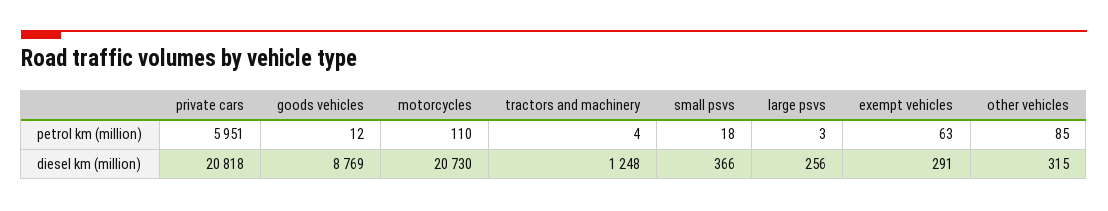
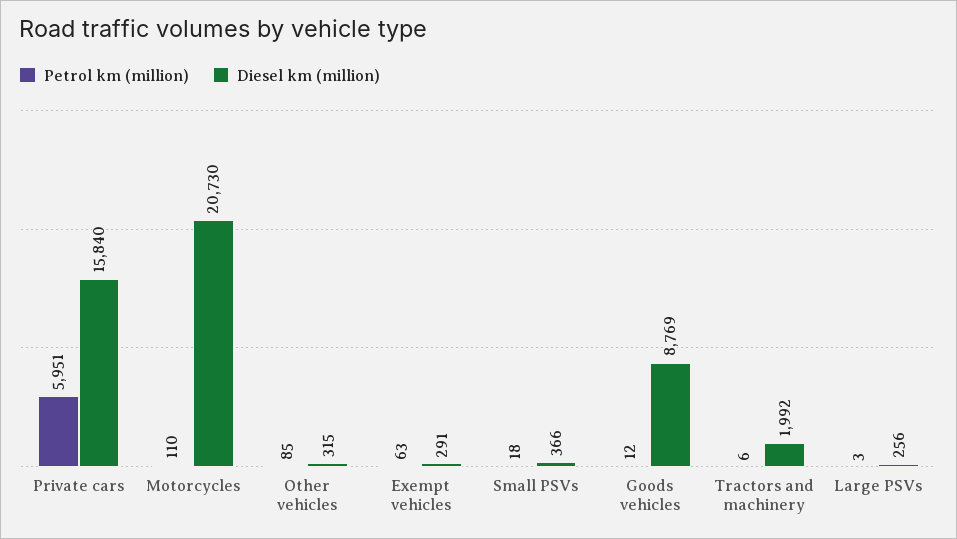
petrol km (million), tractors and machinery: 4 -> 6
diesel km (million), private cars: 20818 -> 15840
diesel km (million), tractors and machinery: 1248 -> 1992

